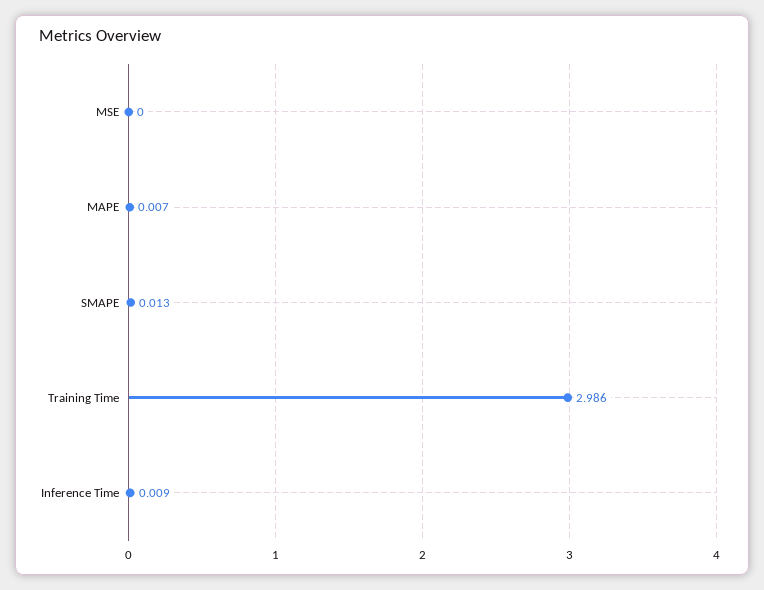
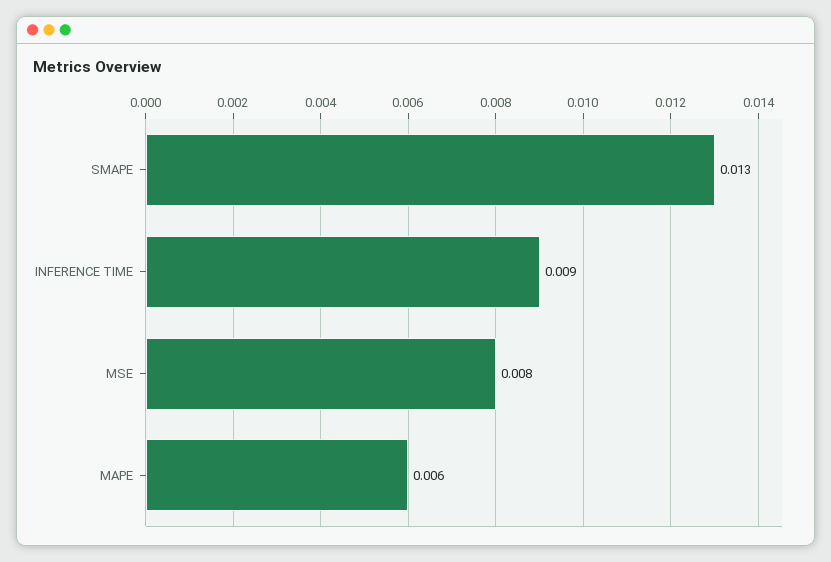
MSE: 0 -> 0.008
MAPE: 0.007 -> 0.006
Training Time: 2.986 -> none

